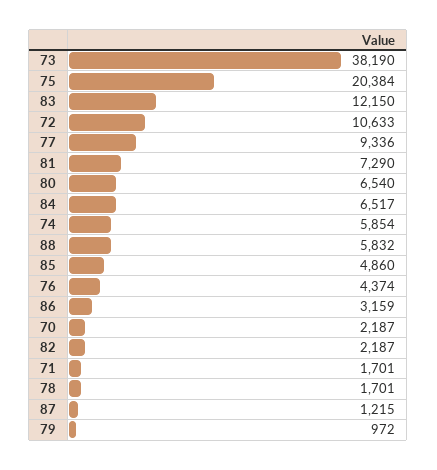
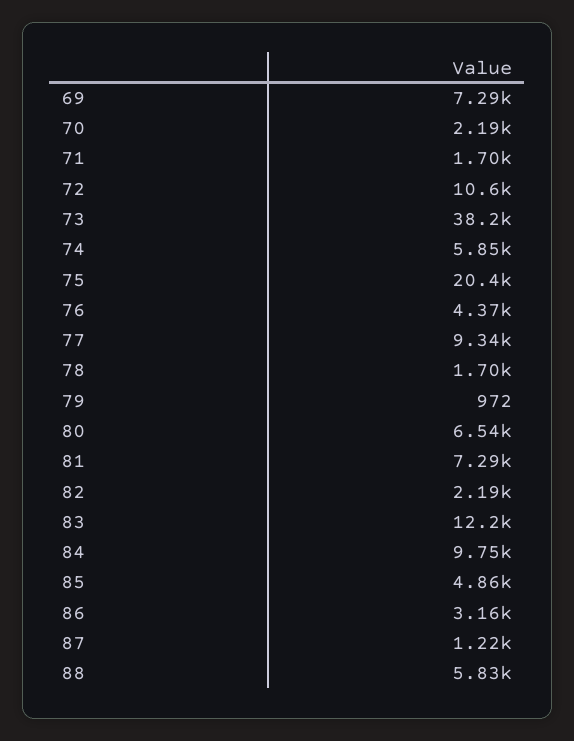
84: 6517 -> 9750
69: none -> 7290

